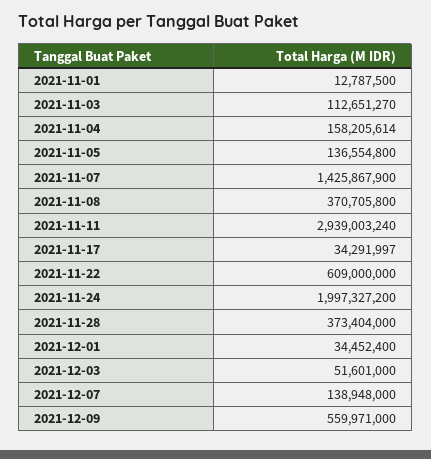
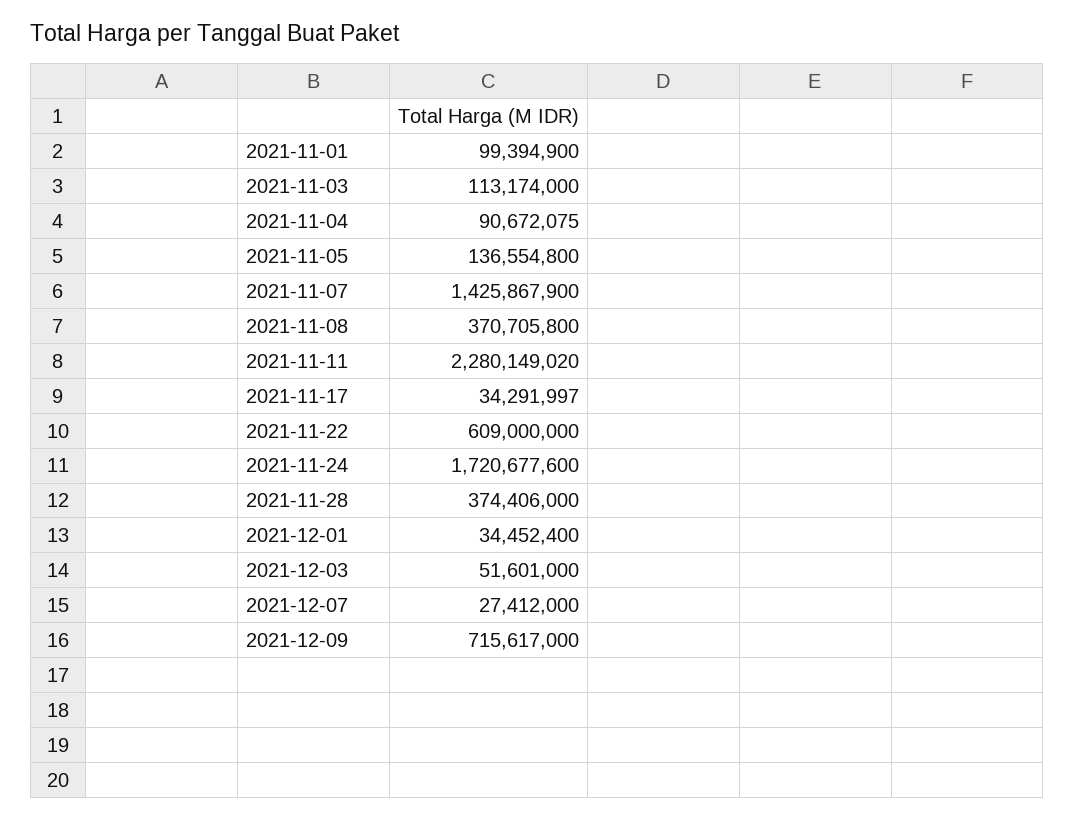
2021-11-01: 12787500 -> 99394900
2021-11-03: 112651270 -> 113174000
2021-11-04: 158205614 -> 90672075
2021-11-11: 2939003240 -> 2280149020
2021-11-24: 1997327200 -> 1720677600
2021-11-28: 373404000 -> 374406000
2021-12-07: 138948000 -> 27412000
2021-12-09: 559971000 -> 715617000

